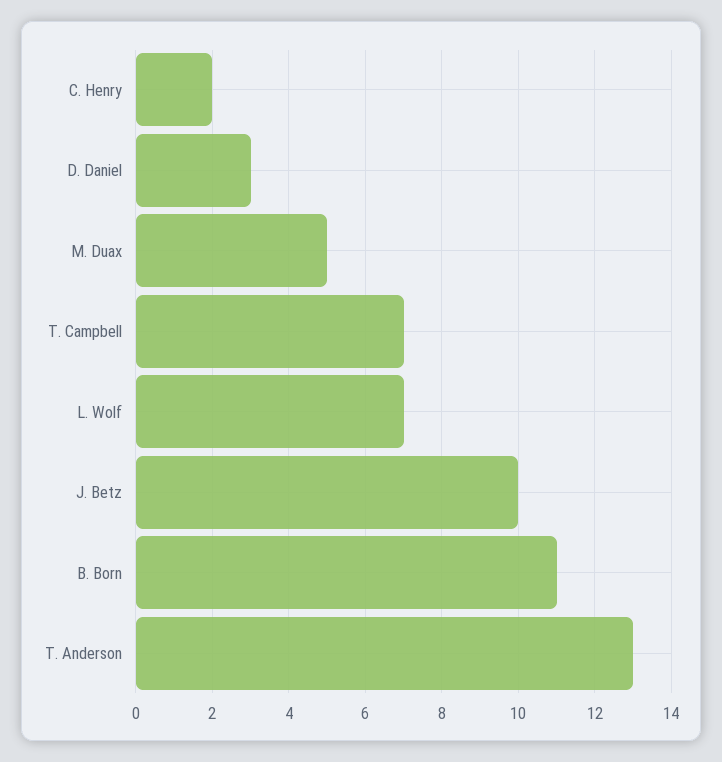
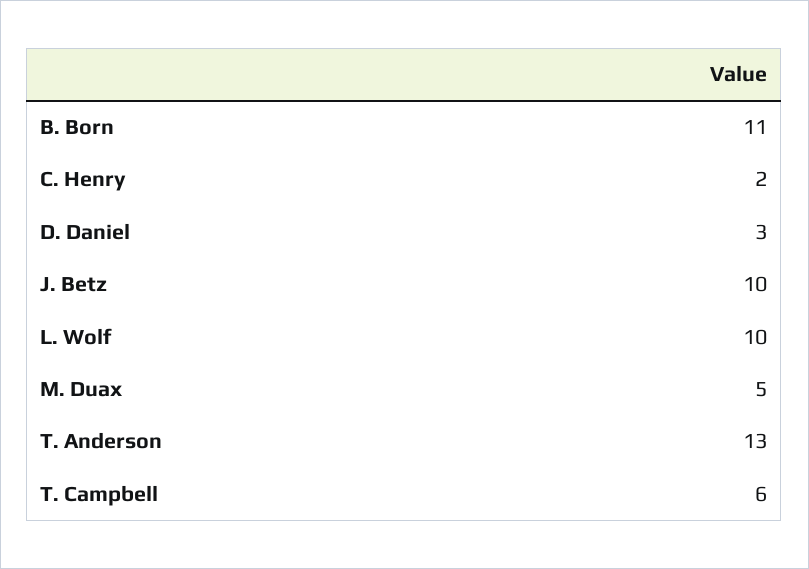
T. Campbell: 7 -> 6
L. Wolf: 7 -> 10

